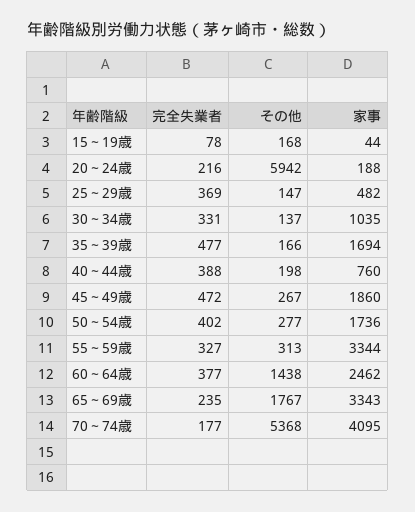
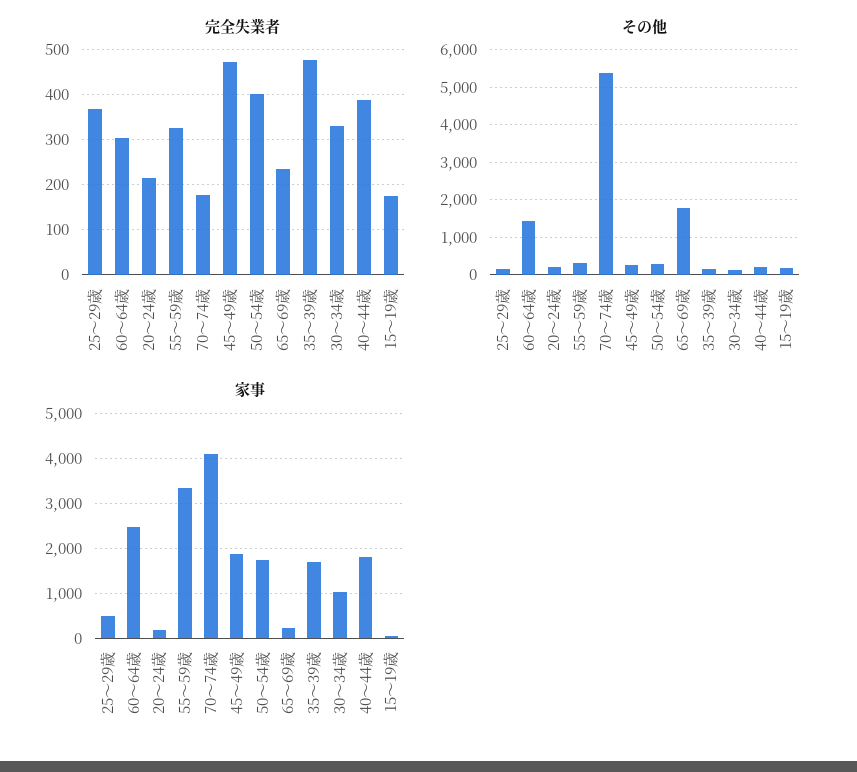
完全失業者, 15～19歳: 78 -> 180
その他, 20～24歳: 5942 -> 200
家事, 40～44歳: 760 -> 1800
完全失業者, 60～64歳: 377 -> 300
家事, 65～69歳: 3343 -> 200

